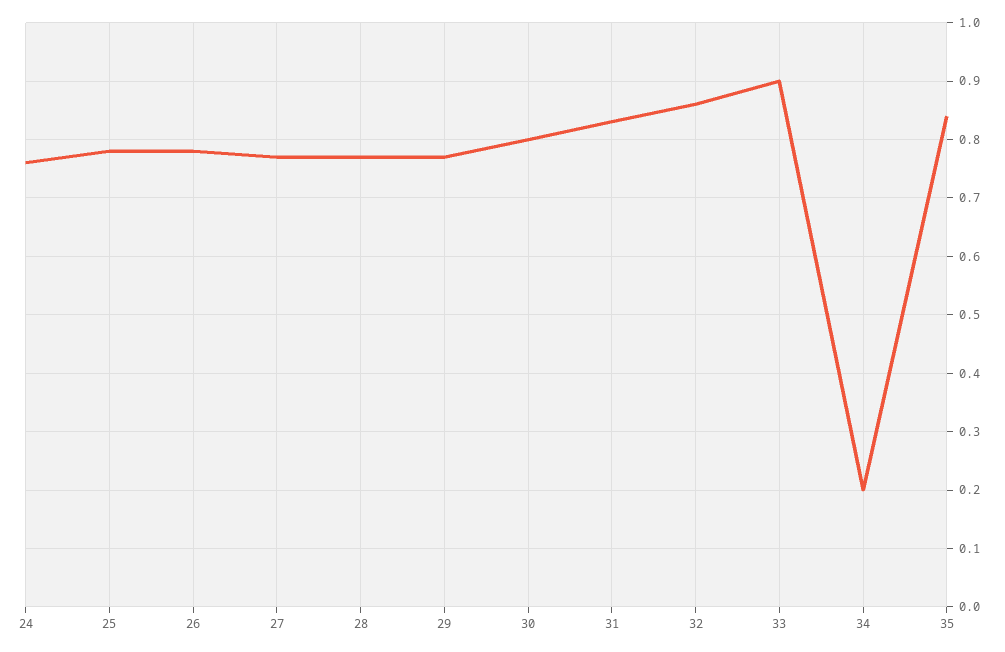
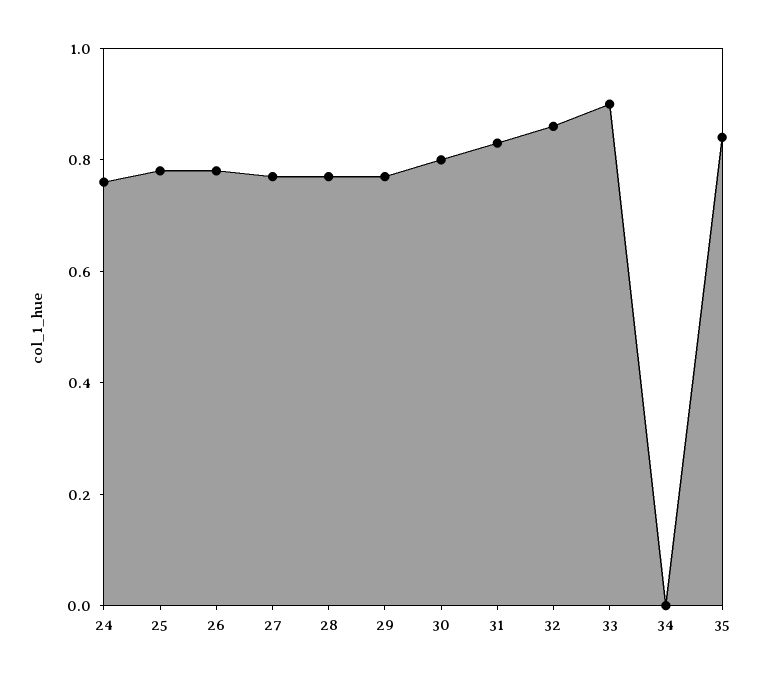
34: 0.2 -> 0

